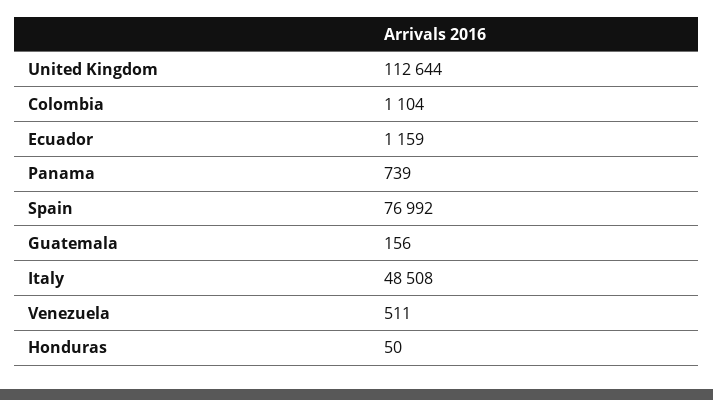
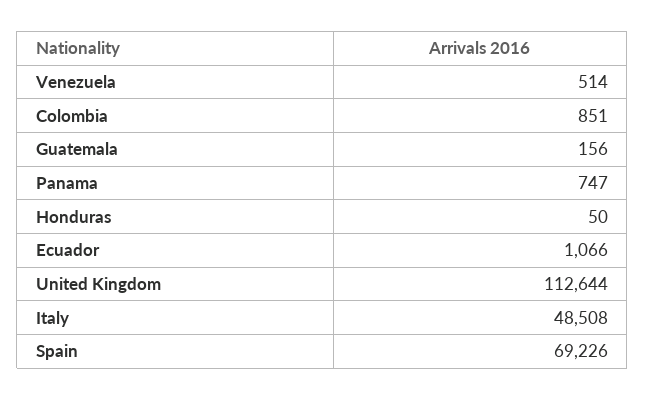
Colombia: 1104 -> 851
Ecuador: 1159 -> 1066
Panama: 739 -> 747
Spain: 76992 -> 69226
Venezuela: 511 -> 514

